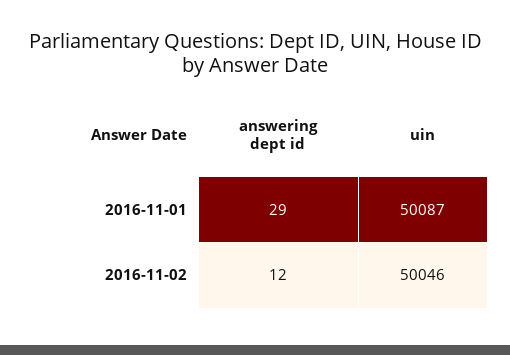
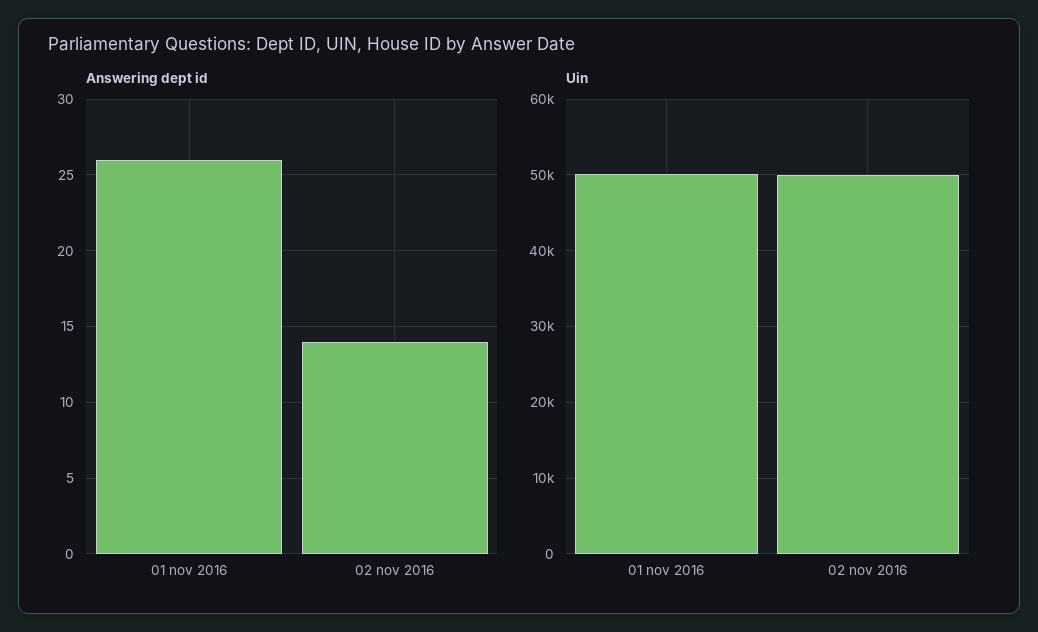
answering dept id, 2016-11-01: 29 -> 26
answering dept id, 2016-11-02: 12 -> 14

